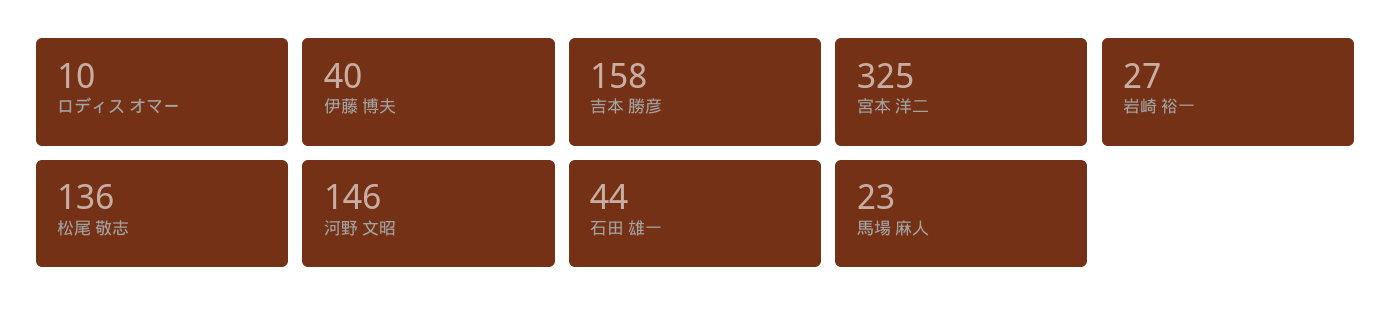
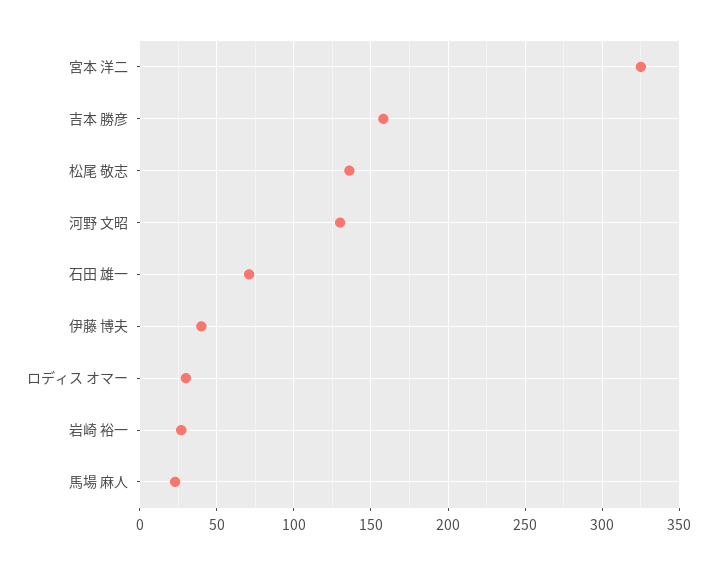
ロディス オマー: 10 -> 30
河野 文昭: 146 -> 130
石田 雄一: 44 -> 70

